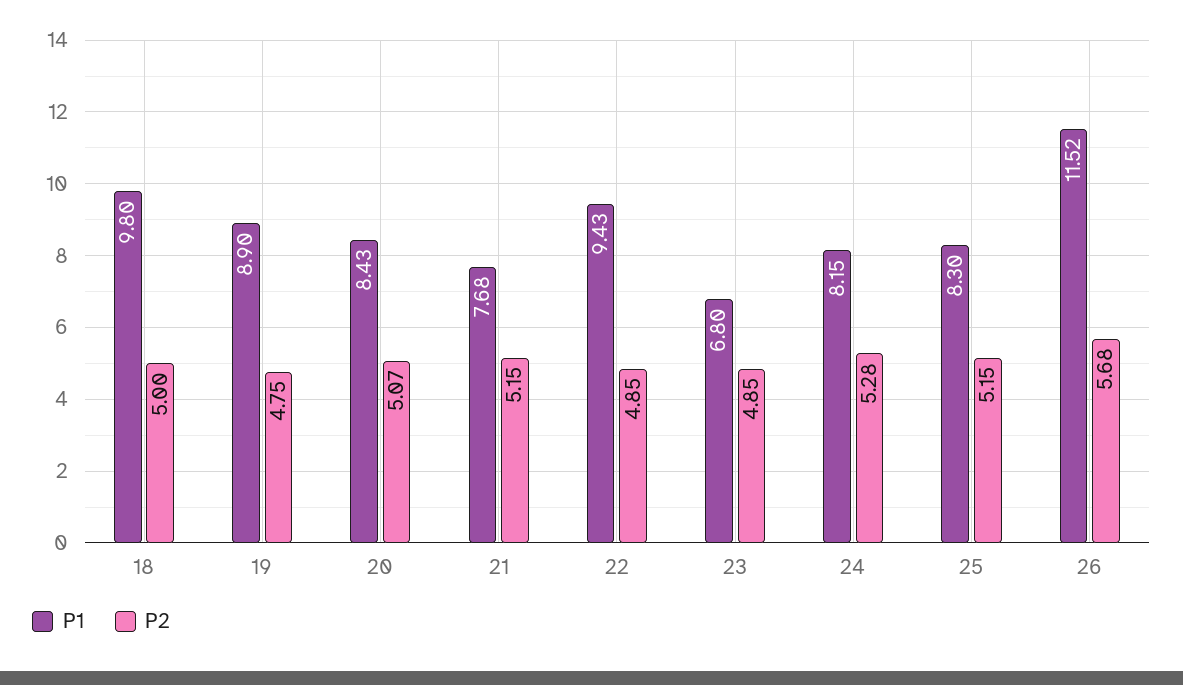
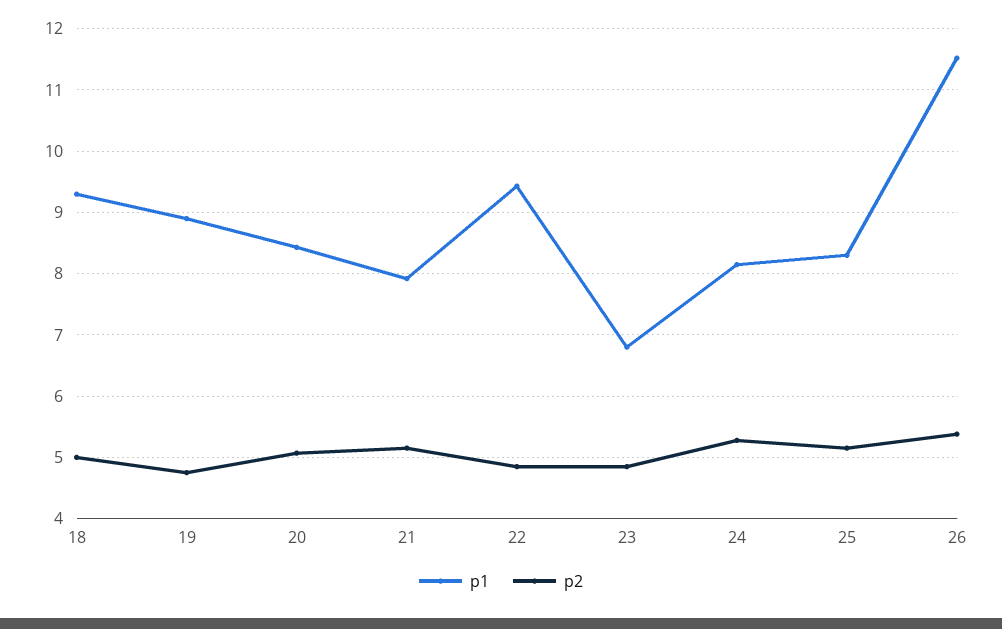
P1, 18: 9.8 -> 9.3
P1, 21: 7.68 -> 7.9
P2, 26: 5.68 -> 5.4

